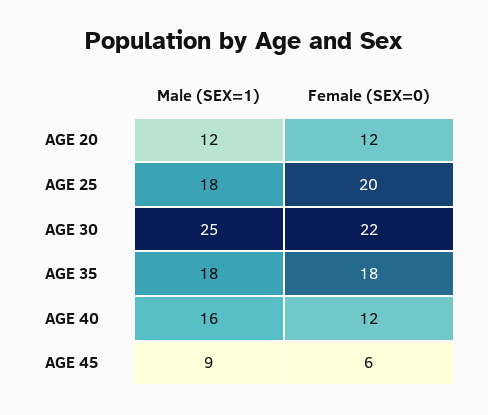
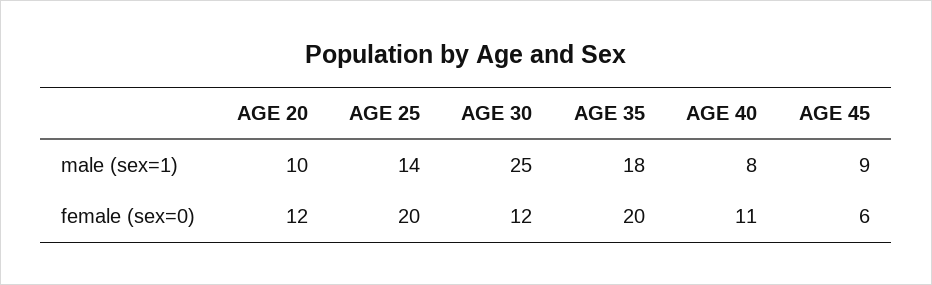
Male (SEX=1), AGE 20: 12 -> 10
Male (SEX=1), AGE 25: 18 -> 14
Female (SEX=0), AGE 30: 22 -> 12
Female (SEX=0), AGE 35: 18 -> 20
Male (SEX=1), AGE 40: 16 -> 8
Female (SEX=0), AGE 40: 12 -> 11

